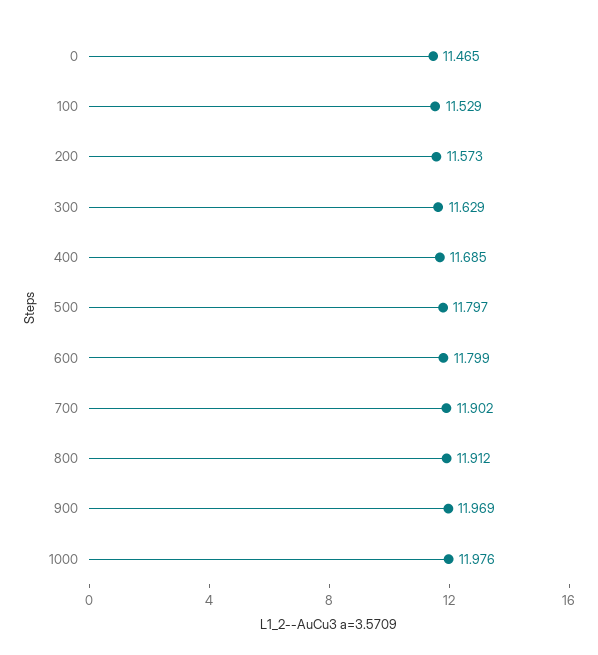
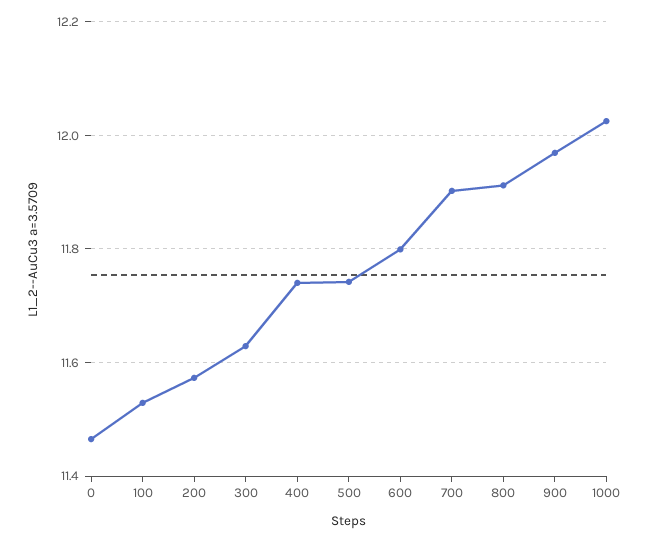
400: 11.685 -> 11.74
500: 11.797 -> 11.74
1000: 11.976 -> 12.02

